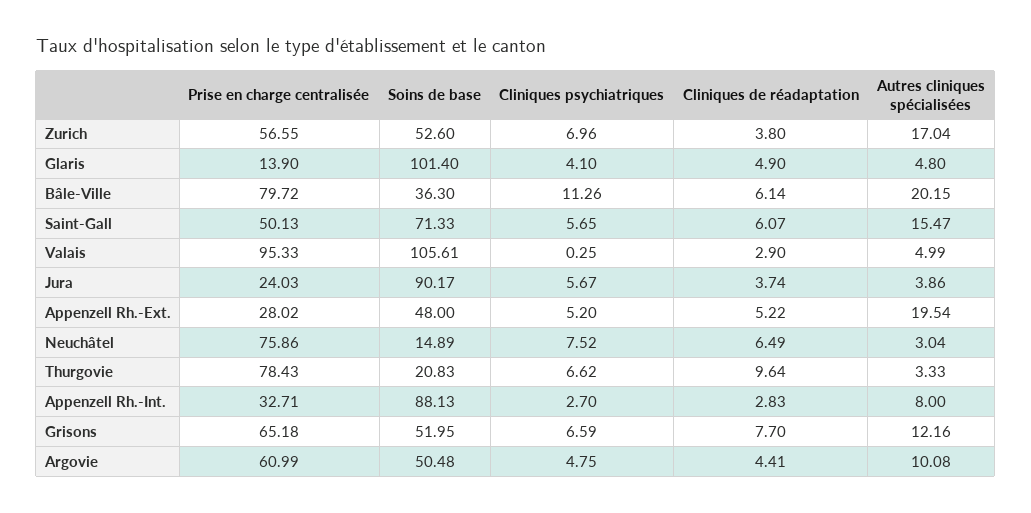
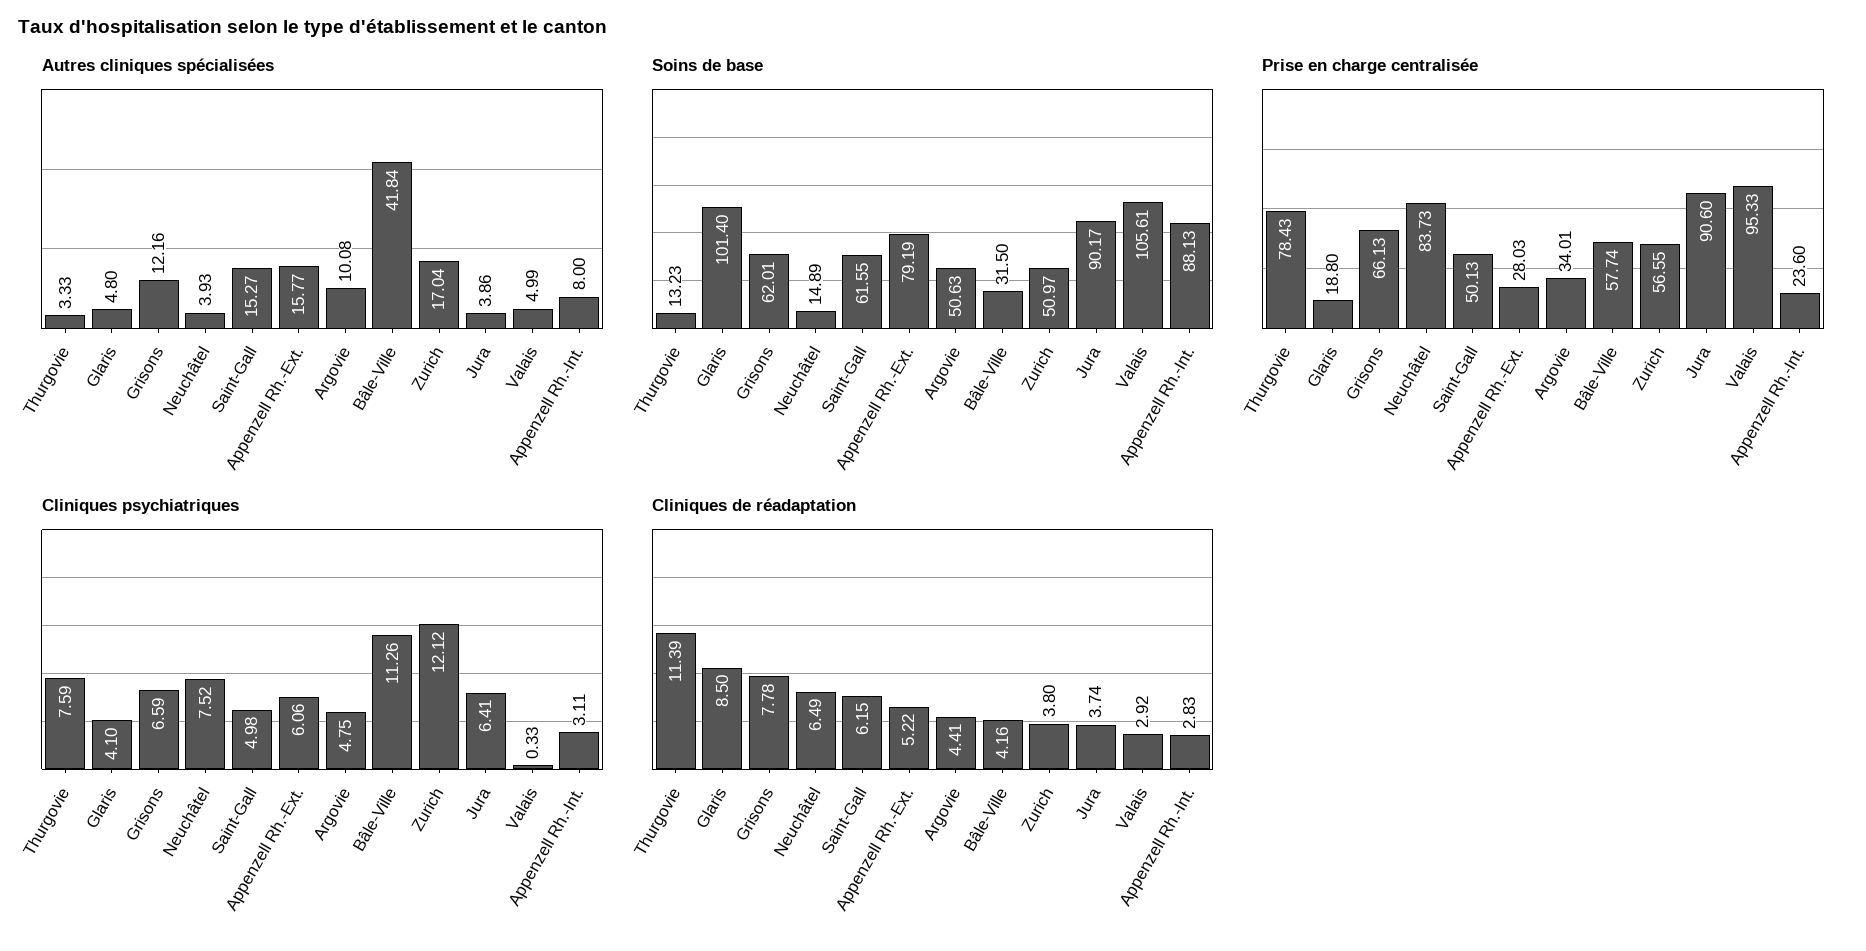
Soins de base, Zurich: 52.6 -> 50.97
Cliniques psychiatriques, Zurich: 6.96 -> 12.12
Prise en charge centralisée, Glaris: 13.9 -> 18.8
Cliniques de réadaptation, Glaris: 4.9 -> 8.5
Prise en charge centralisée, Bâle-Ville: 79.72 -> 57.74
Soins de base, Bâle-Ville: 36.3 -> 31.5
Cliniques de réadaptation, Bâle-Ville: 6.14 -> 4.16
Autres cliniques spécialisées, Bâle-Ville: 20.15 -> 41.84
Soins de base, Saint-Gall: 71.33 -> 61.55
Cliniques psychiatriques, Saint-Gall: 5.65 -> 4.98
Cliniques de réadaptation, Saint-Gall: 6.07 -> 6.15
Autres cliniques spécialisées, Saint-Gall: 15.47 -> 15.27
Cliniques psychiatriques, Valais: 0.25 -> 0.33
Cliniques de réadaptation, Valais: 2.9 -> 2.92
Prise en charge centralisée, Jura: 24.03 -> 90.6
Cliniques psychiatriques, Jura: 5.67 -> 6.41
Prise en charge centralisée, Appenzell Rh.-Ext.: 28.02 -> 28.03
Soins de base, Appenzell Rh.-Ext.: 48 -> 79.19
Cliniques psychiatriques, Appenzell Rh.-Ext.: 5.2 -> 6.06
Autres cliniques spécialisées, Appenzell Rh.-Ext.: 19.54 -> 15.77
Prise en charge centralisée, Neuchâtel: 75.86 -> 83.73
Autres cliniques spécialisées, Neuchâtel: 3.04 -> 3.93
Soins de base, Thurgovie: 20.83 -> 13.23
Cliniques psychiatriques, Thurgovie: 6.62 -> 7.59
Cliniques de réadaptation, Thurgovie: 9.64 -> 11.39
Prise en charge centralisée, Appenzell Rh.-Int.: 32.71 -> 23.6
Cliniques psychiatriques, Appenzell Rh.-Int.: 2.7 -> 3.11
Prise en charge centralisée, Grisons: 65.18 -> 66.13
Soins de base, Grisons: 51.95 -> 62.01
Cliniques de réadaptation, Grisons: 7.7 -> 7.78
Prise en charge centralisée, Argovie: 60.99 -> 34.01
Soins de base, Argovie: 50.48 -> 50.63

